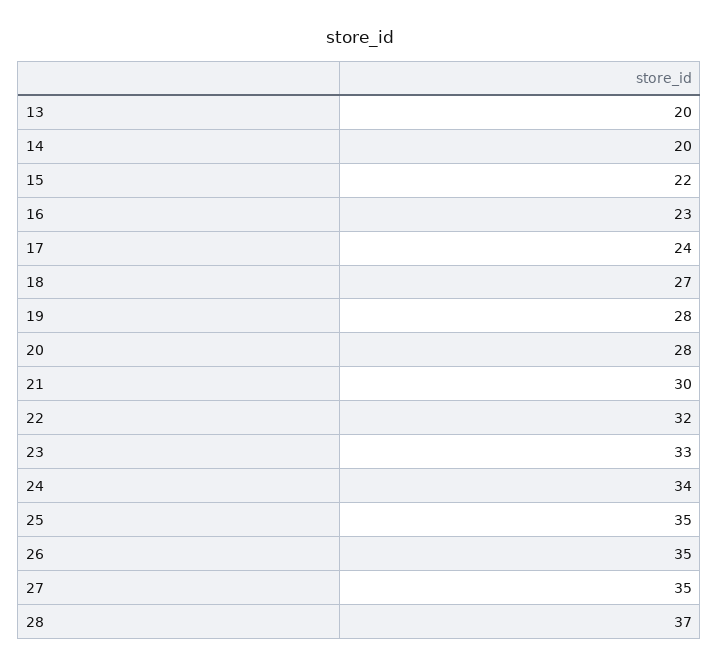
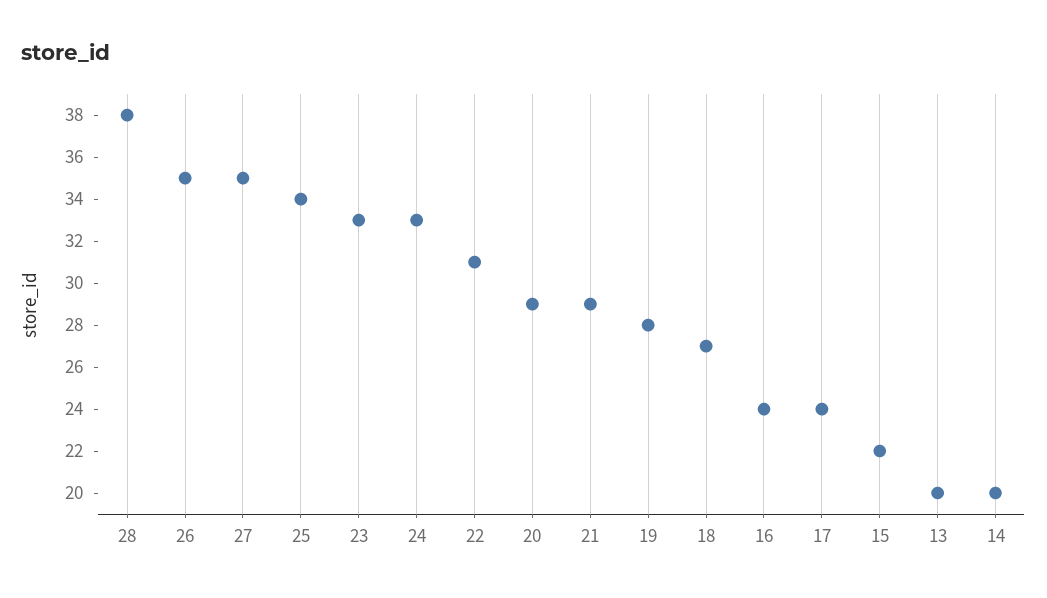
16: 23 -> 24
20: 28 -> 29
21: 30 -> 29
22: 32 -> 31
24: 34 -> 33
25: 35 -> 34
28: 37 -> 38

